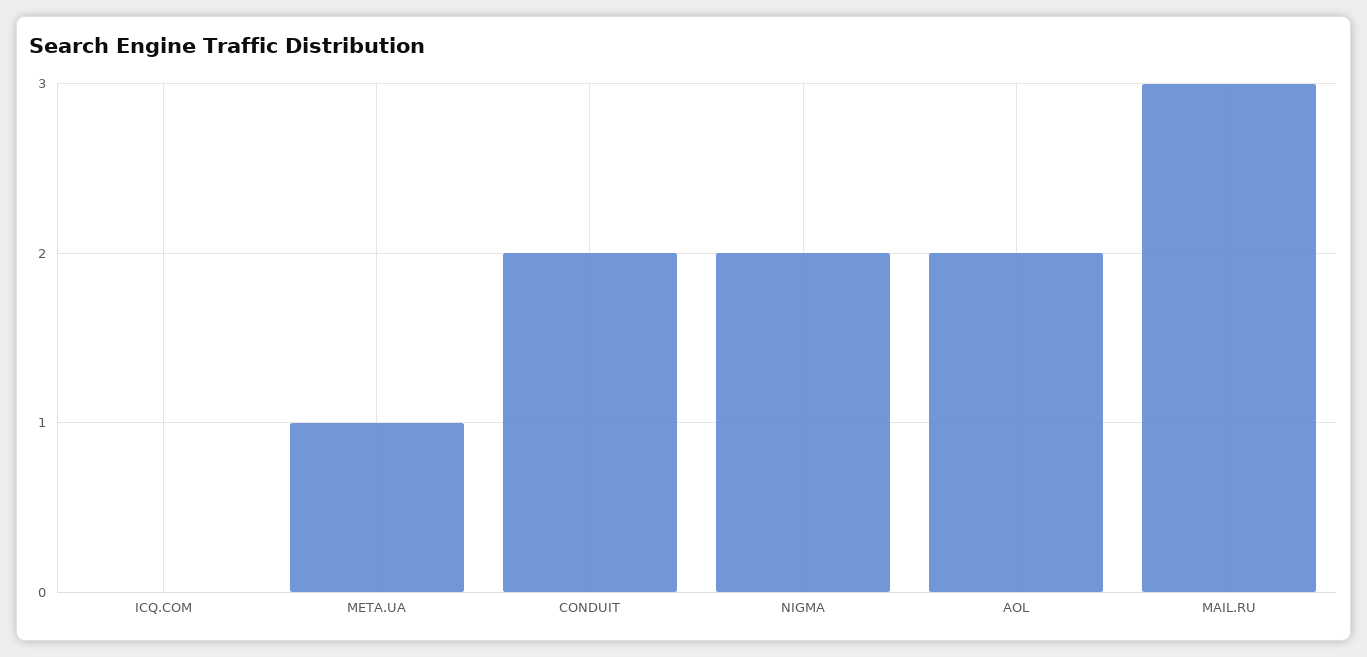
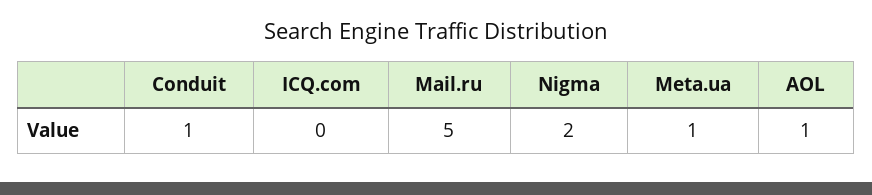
CONDUIT: 2 -> 1
AOL: 2 -> 1
MAIL.RU: 3 -> 5

